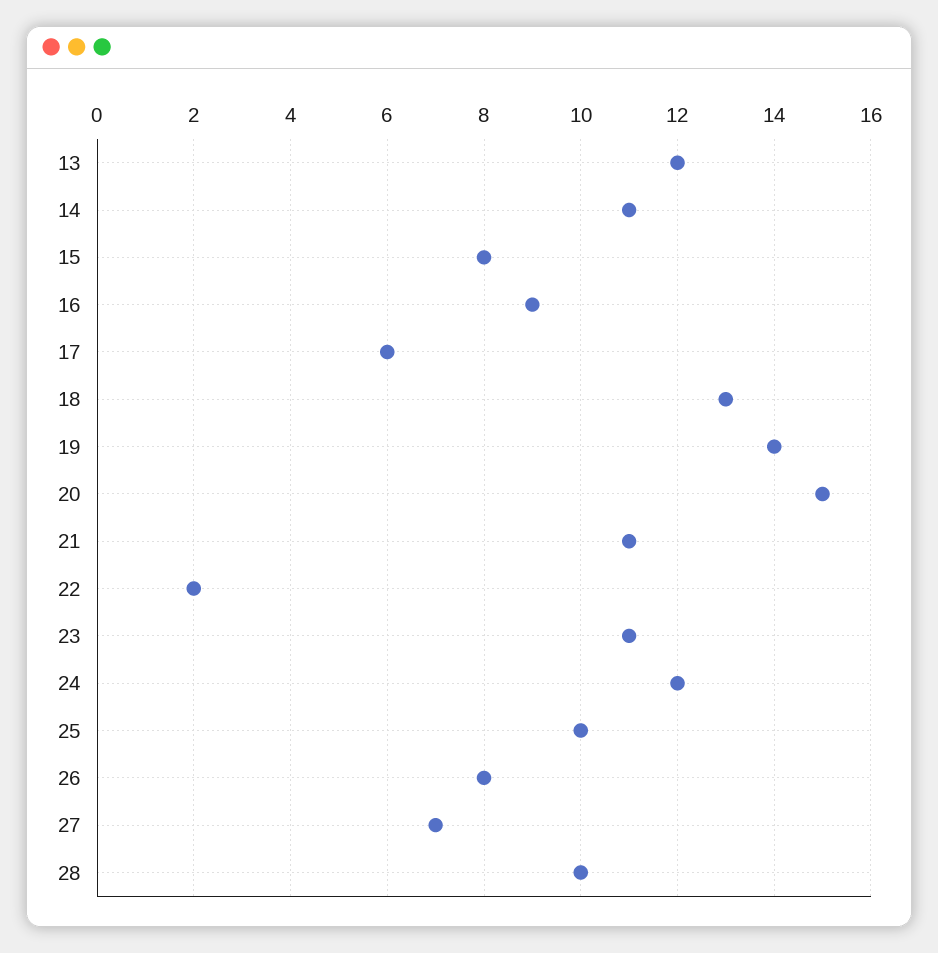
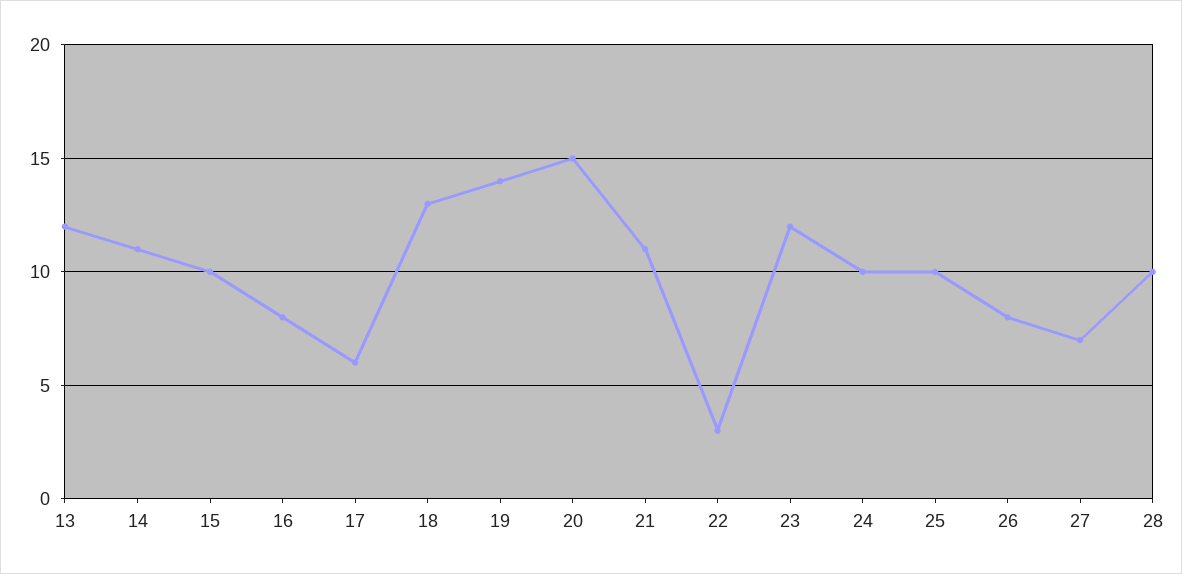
15: 8 -> 10
16: 9 -> 8
22: 2 -> 3
23: 11 -> 12
24: 12 -> 10

